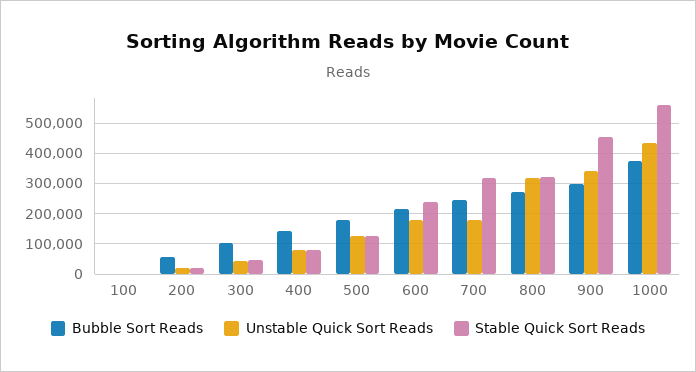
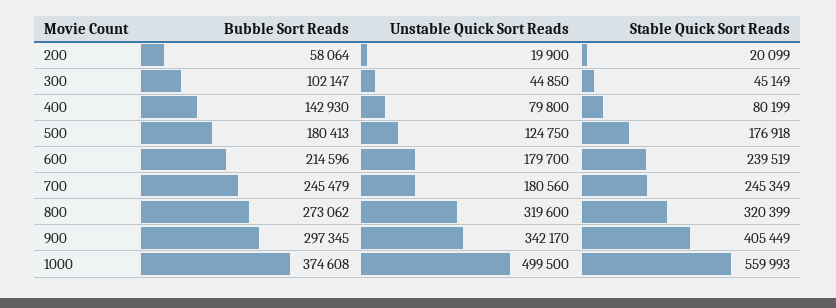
Bubble Sort Reads, 100: 0 -> none
Unstable Quick Sort Reads, 100: 0 -> none
Stable Quick Sort Reads, 100: 0 -> none
Stable Quick Sort Reads, 500: 120000 -> 176918
Stable Quick Sort Reads, 700: 320000 -> 245349
Stable Quick Sort Reads, 900: 460000 -> 405449
Unstable Quick Sort Reads, 1000: 440000 -> 499500

